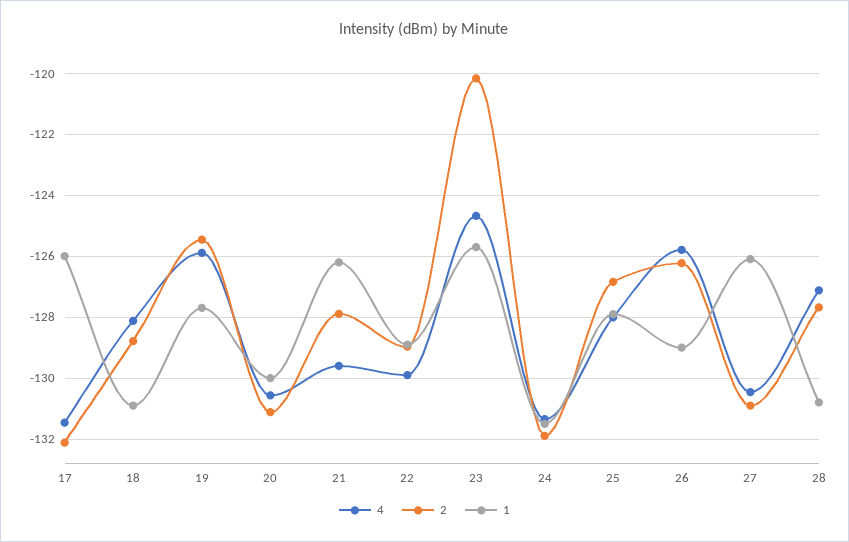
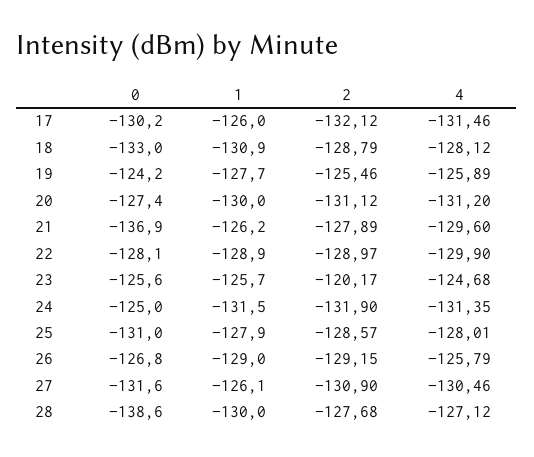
4, 20: -130.6 -> -131.2
2, 25: -126.8 -> -128.57
2, 26: -126.2 -> -129.15
1, 28: -130.8 -> -130
0, 17: none -> -130.2
0, 18: none -> -133
0, 19: none -> -124.2
0, 20: none -> -127.4
0, 21: none -> -136.9
0, 22: none -> -128.1
0, 23: none -> -125.6
0, 24: none -> -125
0, 25: none -> -131
0, 26: none -> -126.8
0, 27: none -> -131.6
0, 28: none -> -138.6

